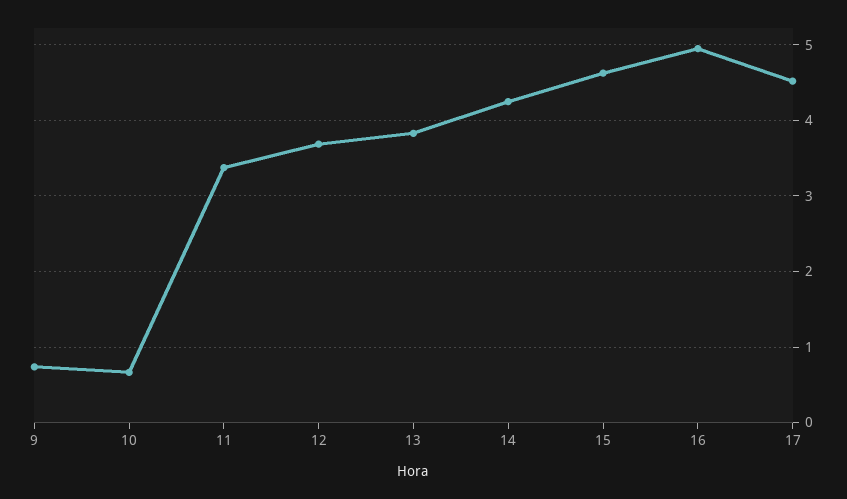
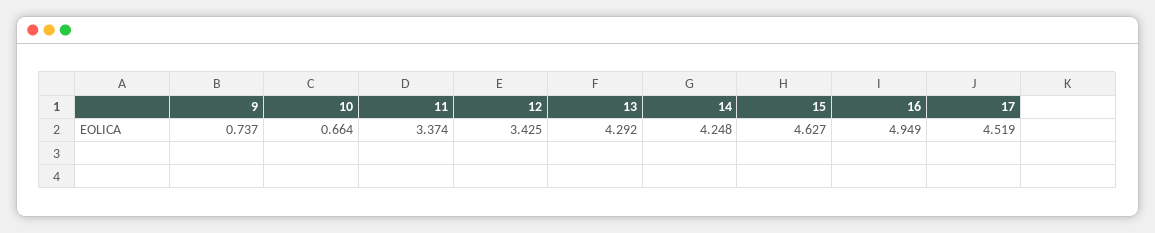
12: 3.7 -> 3.425
13: 3.8 -> 4.292

